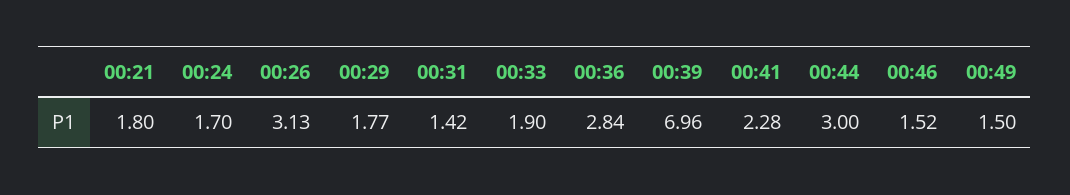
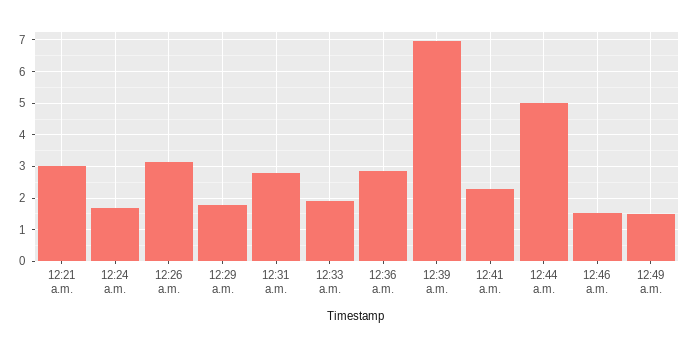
00:21: 1.8 -> 3
00:31: 1.42 -> 2.8
00:44: 3 -> 5

